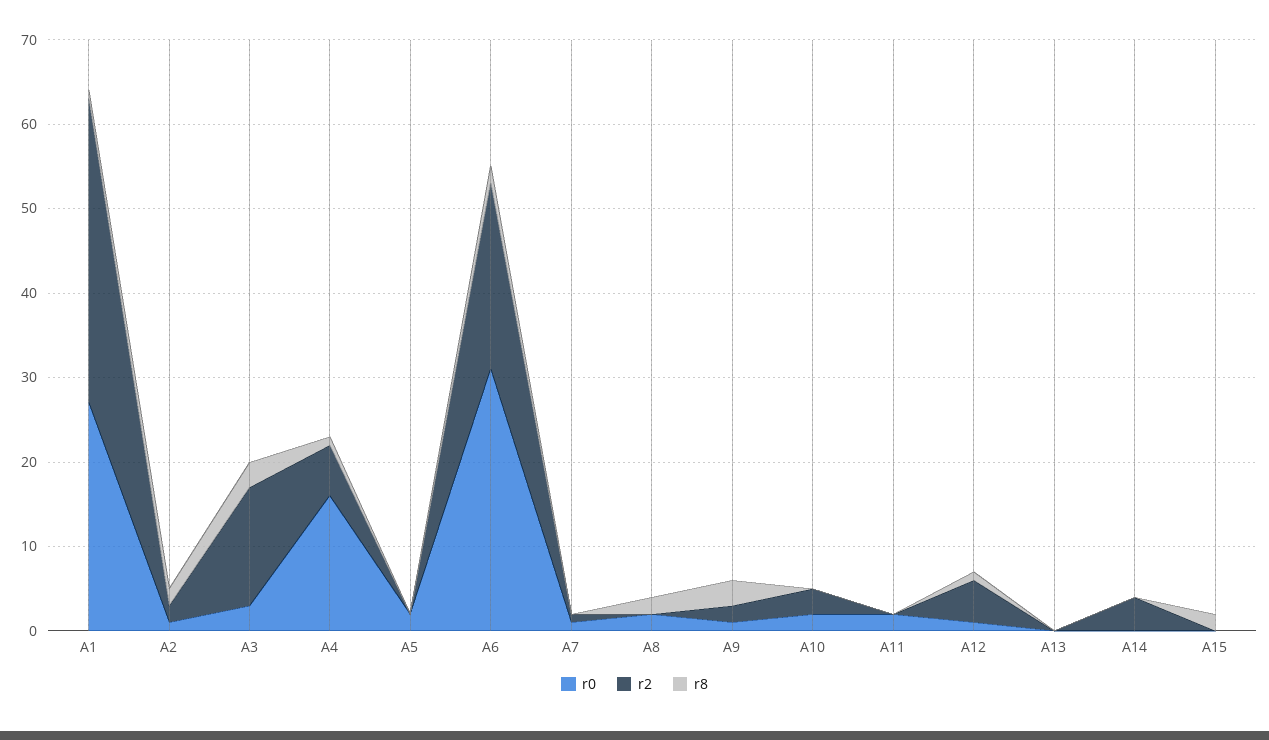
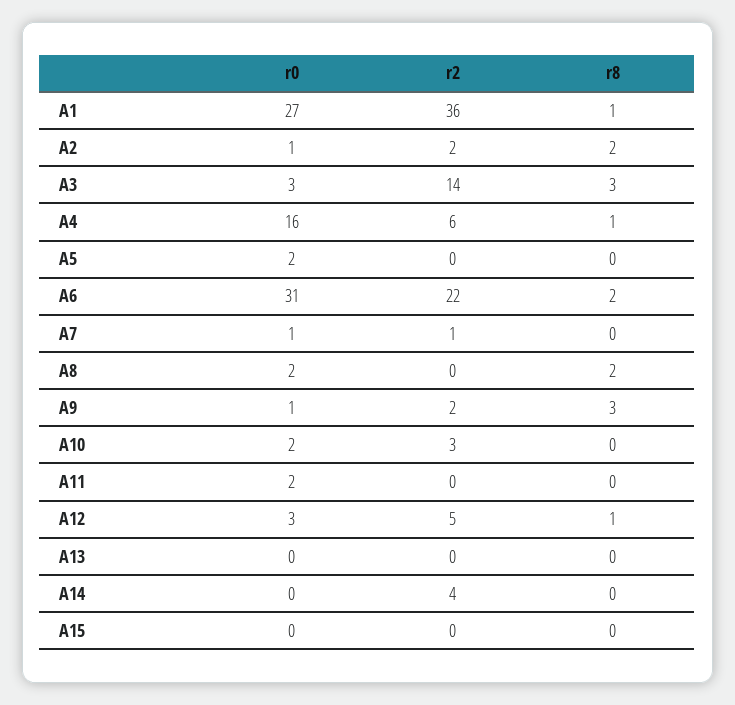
r0, A12: 1 -> 3
r8, A15: 2 -> 0

